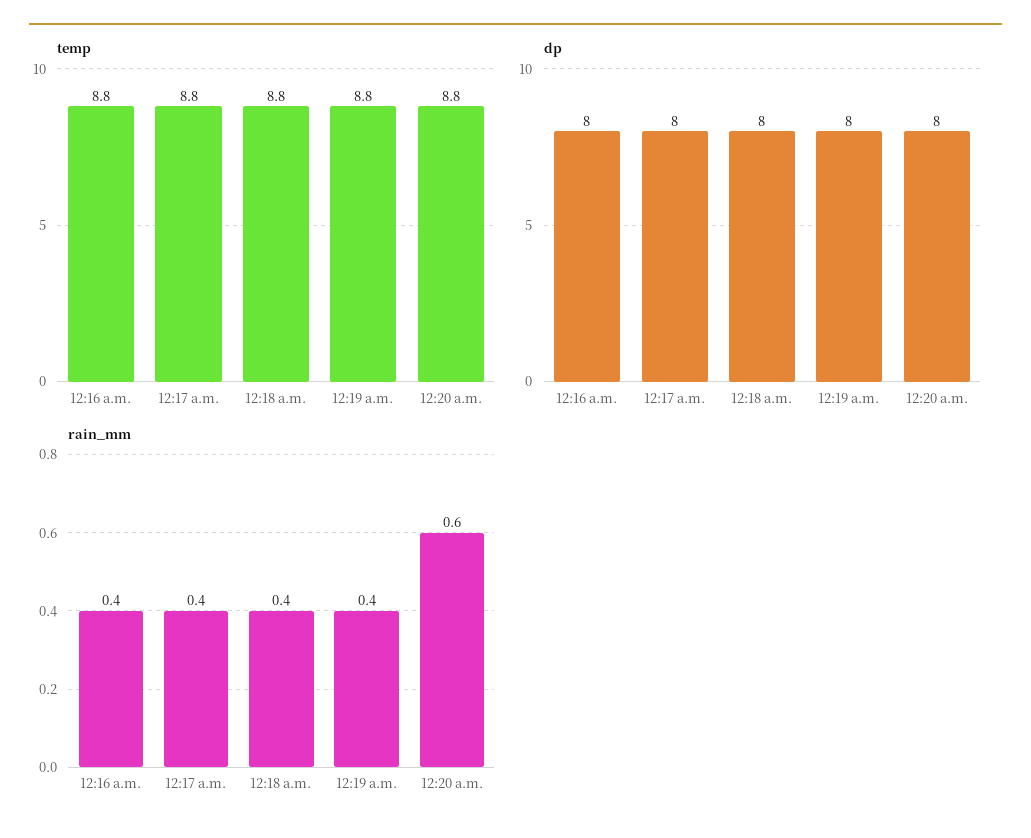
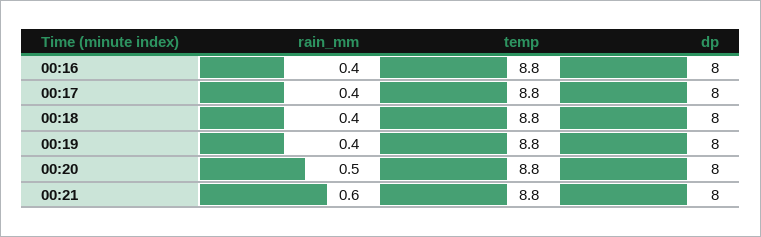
rain_mm, 12:20 a.m.: 0.6 -> 0.5
rain_mm, 00:21: none -> 0.6
temp, 00:21: none -> 8.8
dp, 00:21: none -> 8

